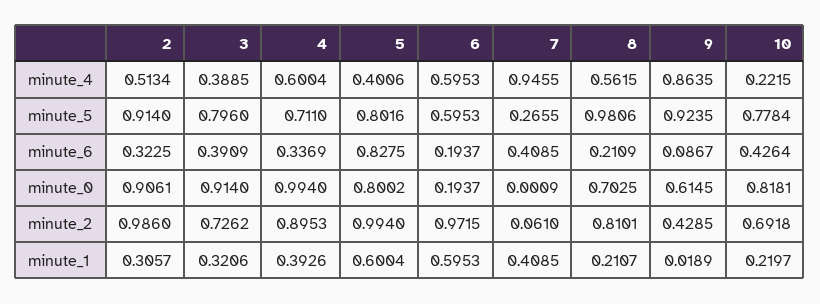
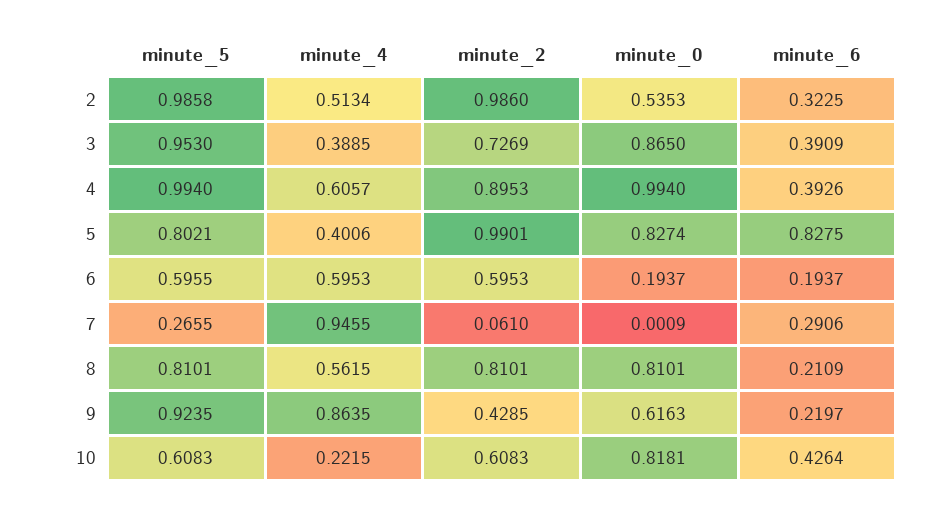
4, minute_4: 0.6004 -> 0.6057
2, minute_5: 0.914 -> 0.9858
3, minute_5: 0.796 -> 0.953
4, minute_5: 0.711 -> 0.994
5, minute_5: 0.8016 -> 0.8021
6, minute_5: 0.5953 -> 0.5955
8, minute_5: 0.9806 -> 0.8101
10, minute_5: 0.7784 -> 0.6083
4, minute_6: 0.3369 -> 0.3926
7, minute_6: 0.4085 -> 0.2906
9, minute_6: 0.0867 -> 0.2197
2, minute_0: 0.9061 -> 0.5353
3, minute_0: 0.914 -> 0.865
5, minute_0: 0.8002 -> 0.8274
8, minute_0: 0.7025 -> 0.8101
9, minute_0: 0.6145 -> 0.6163
3, minute_2: 0.7262 -> 0.7269
5, minute_2: 0.994 -> 0.9901
6, minute_2: 0.9715 -> 0.5953
10, minute_2: 0.6918 -> 0.6083
2, minute_1: 0.3057 -> none
3, minute_1: 0.3206 -> none
4, minute_1: 0.3926 -> none
5, minute_1: 0.6004 -> none
6, minute_1: 0.5953 -> none
7, minute_1: 0.4085 -> none
8, minute_1: 0.2107 -> none
9, minute_1: 0.0189 -> none
10, minute_1: 0.2197 -> none

